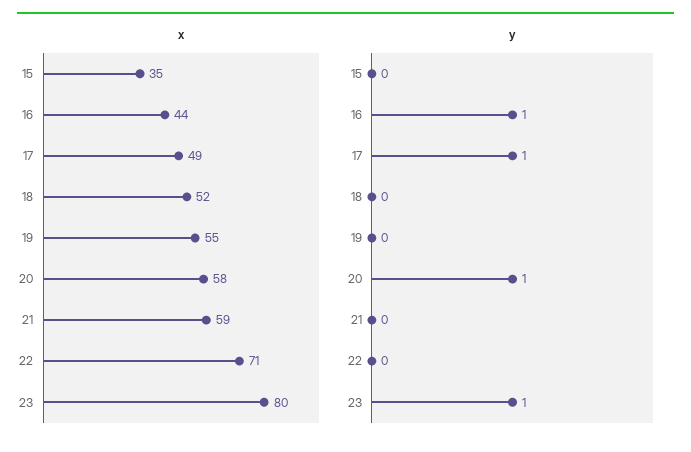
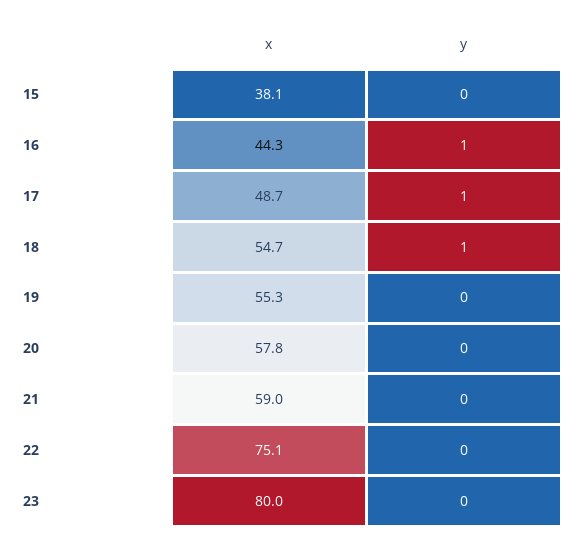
x, 15: 35 -> 38.1
x, 18: 52 -> 54.7
x, 22: 71 -> 75.1
y, 18: 0 -> 1
y, 20: 1 -> 0
y, 23: 1 -> 0

